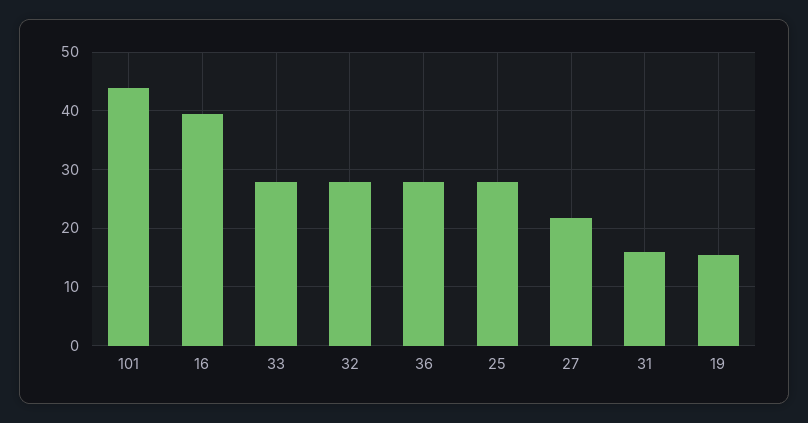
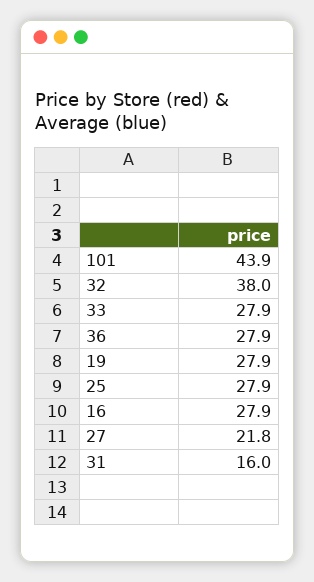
16: 40 -> 27.9
32: 28 -> 38
19: 16 -> 27.9

